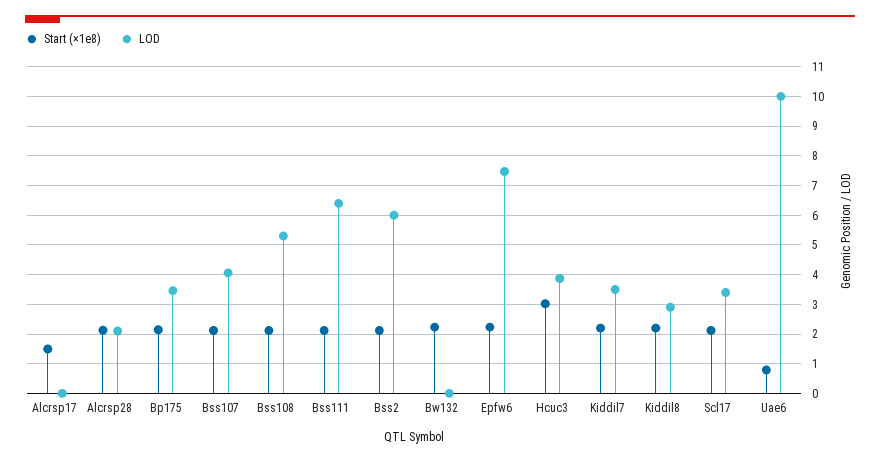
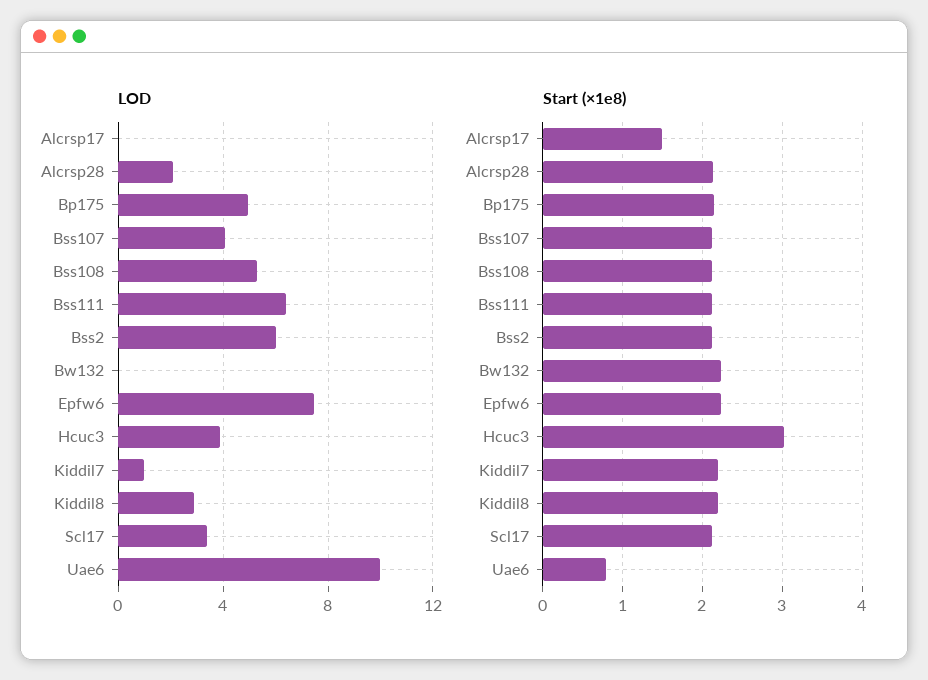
LOD, Bp175: 3.5 -> 5
LOD, Kiddil7: 3.5 -> 1

